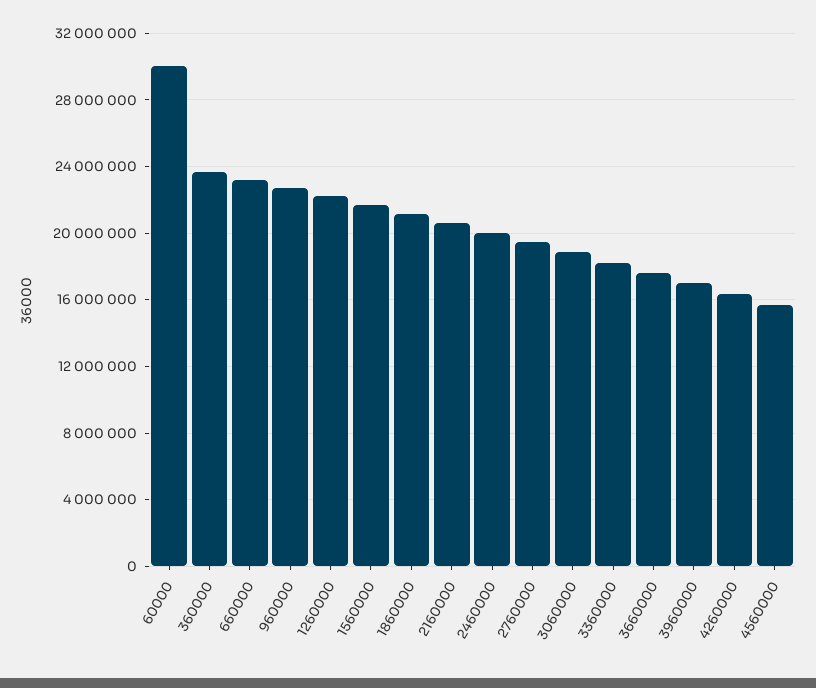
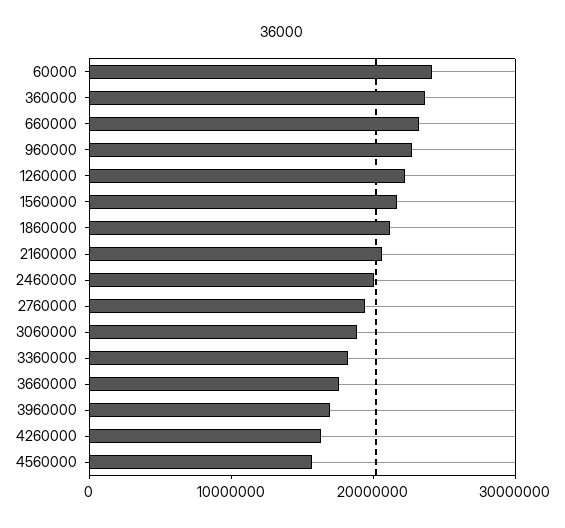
60000: 30000000 -> 24000000

